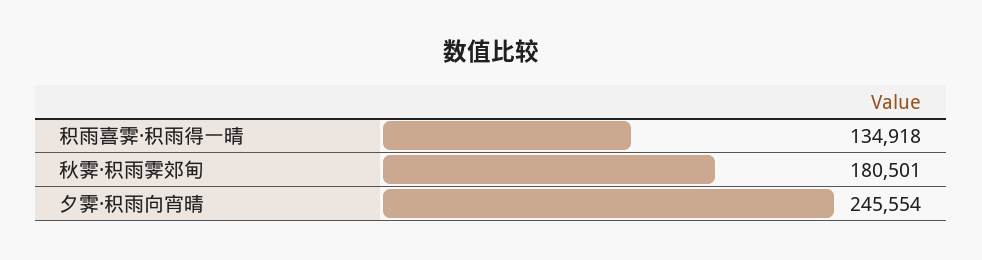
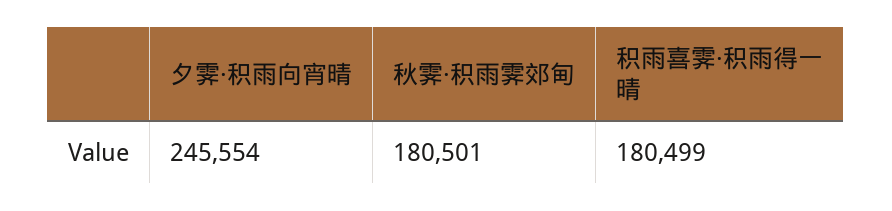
积雨喜霁·积雨得一晴: 134918 -> 180499

